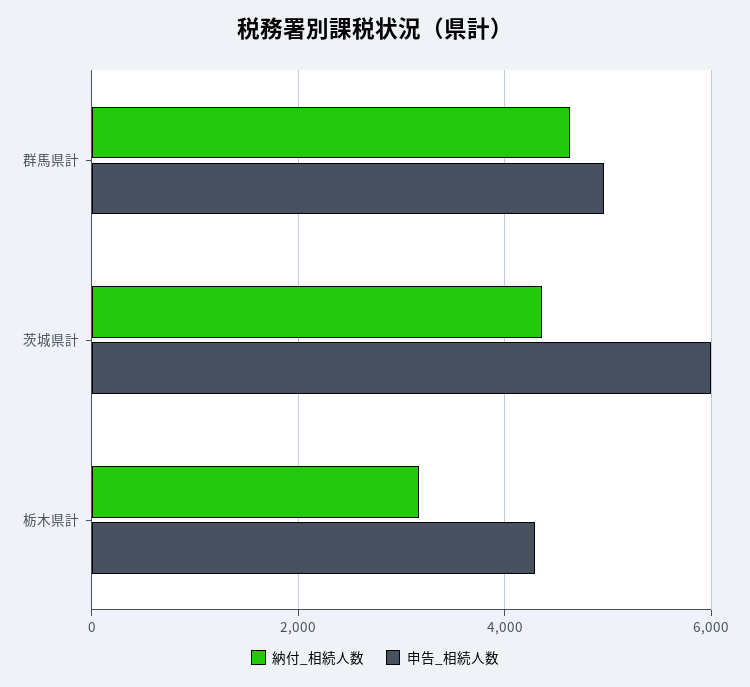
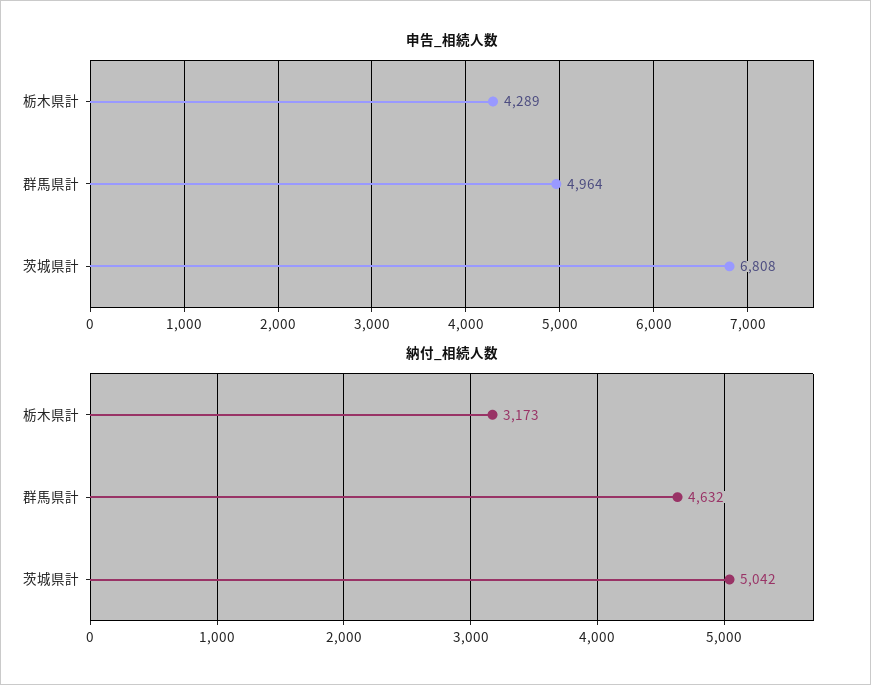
納付_相続人数, 茨城県計: 4400 -> 5042
申告_相続人数, 茨城県計: 6000 -> 6808

